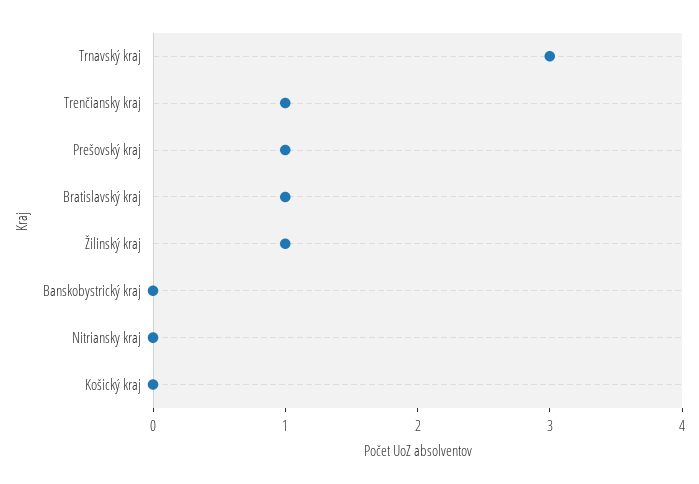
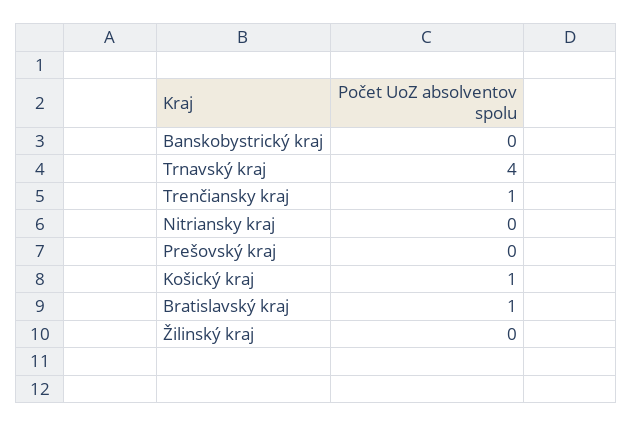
Trnavský kraj: 3 -> 4
Prešovský kraj: 1 -> 0
Žilinský kraj: 1 -> 0
Košický kraj: 0 -> 1

